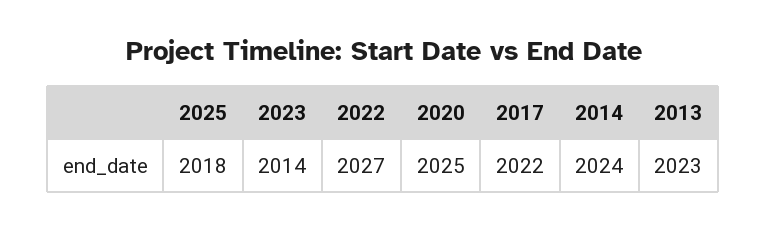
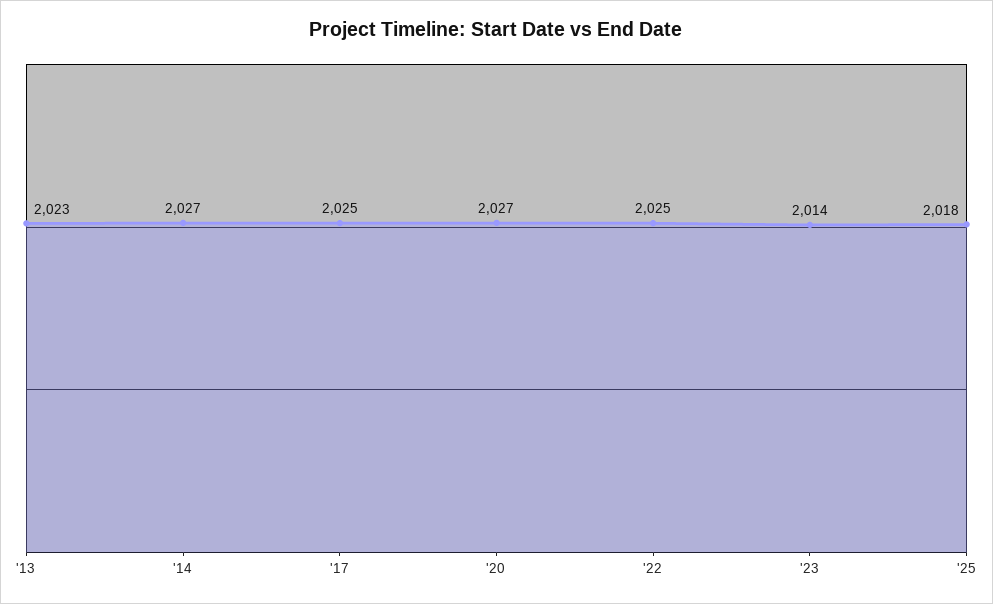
2022: 2027 -> 2025
2020: 2025 -> 2027
2017: 2022 -> 2025
2014: 2024 -> 2027

